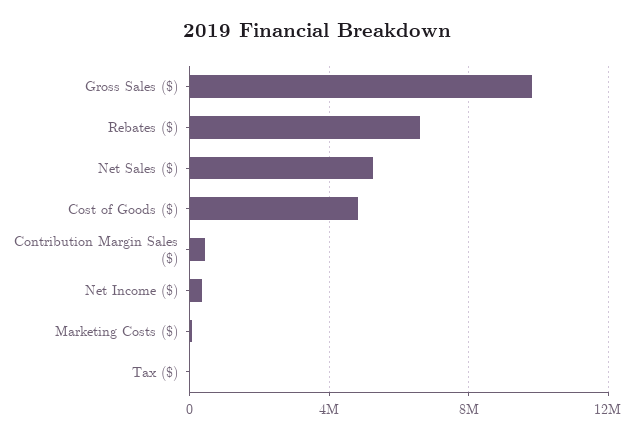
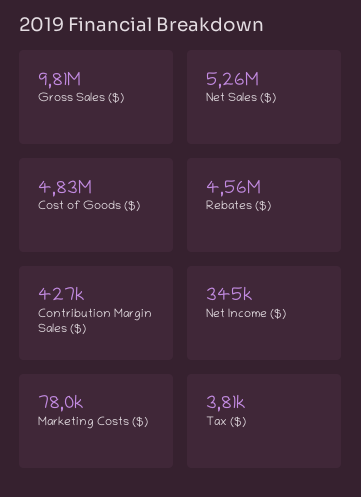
Rebates ($): 6500000 -> 4560000

